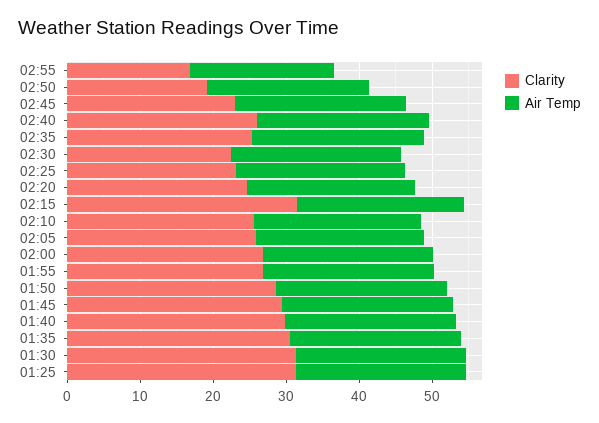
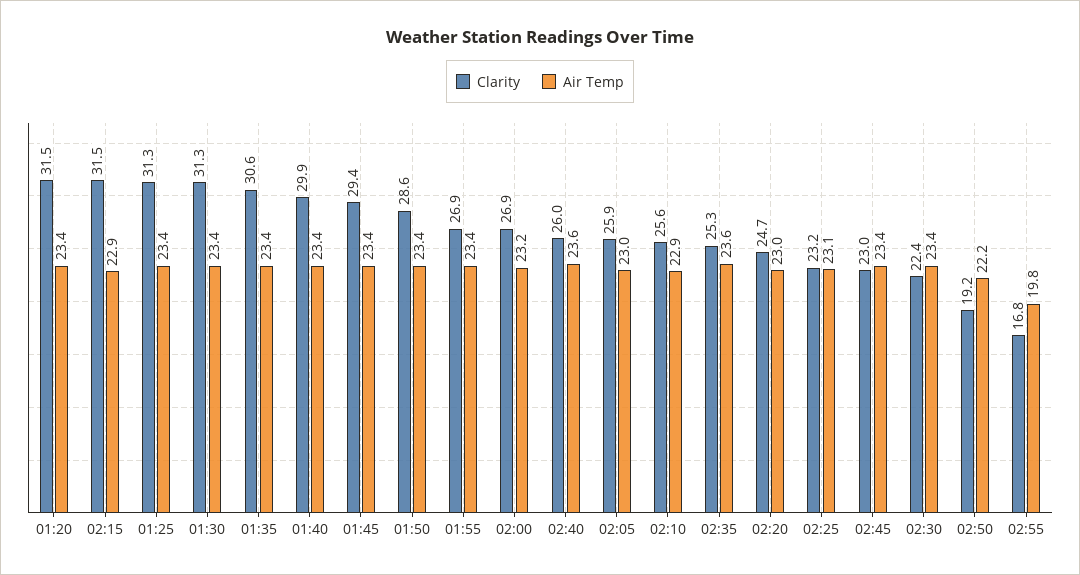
Clarity, 01:20: none -> 31.5
Air Temp, 01:20: none -> 23.4

